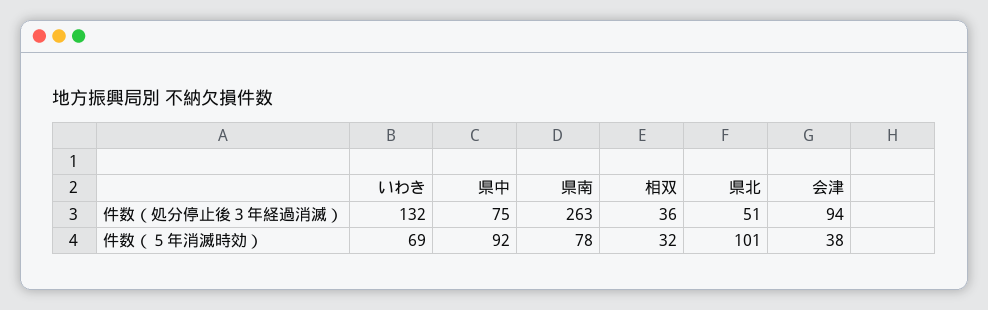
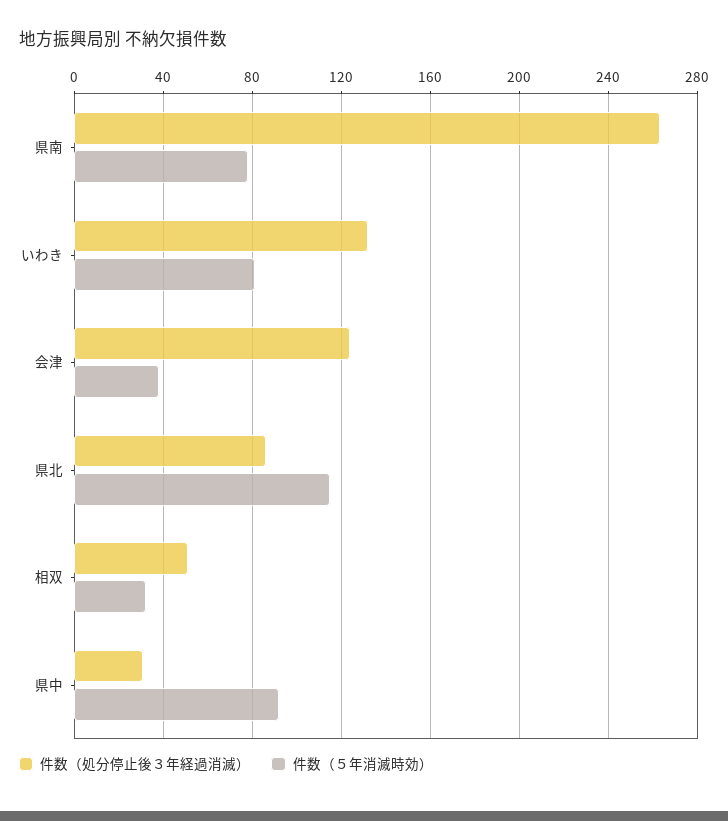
件数（処分停止後３年経過消滅）, 県中: 75 -> 30
件数（処分停止後３年経過消滅）, 相双: 36 -> 50
件数（処分停止後３年経過消滅）, 県北: 51 -> 85
件数（処分停止後３年経過消滅）, 会津: 94 -> 125
件数（５年消滅時効）, いわき: 69 -> 80
件数（５年消滅時効）, 県北: 101 -> 115

